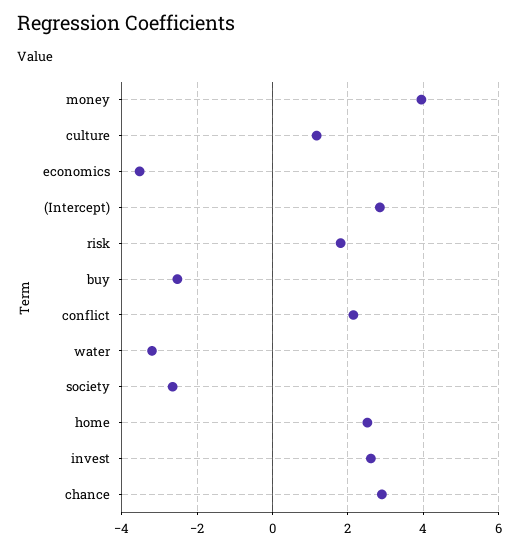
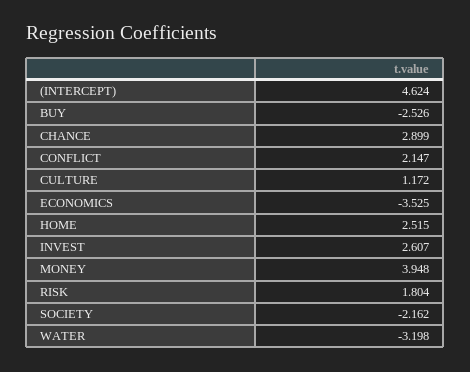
(Intercept): 2.8 -> 4.624
society: -2.6 -> -2.162

